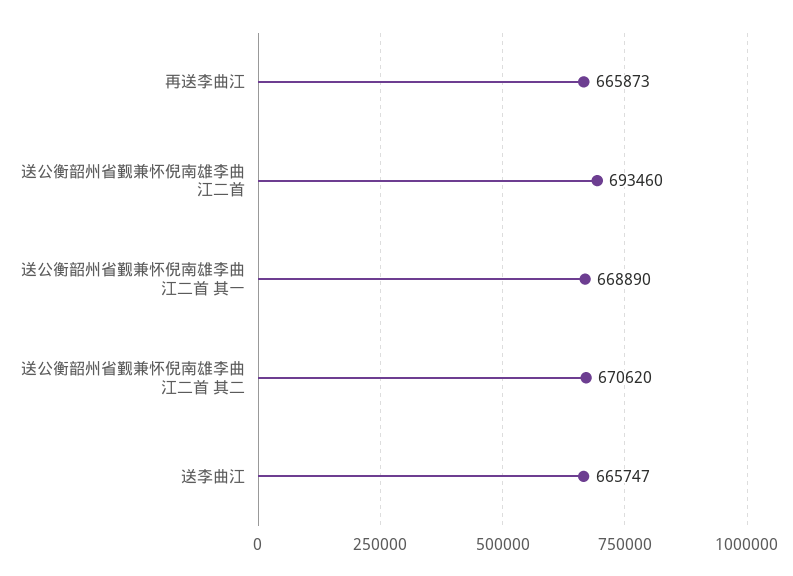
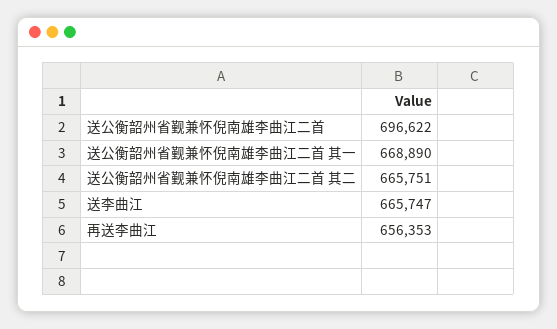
再送李曲江: 665873 -> 656353
送公衡韶州省觐兼怀倪南雄李曲江二首: 693460 -> 696622
送公衡韶州省觐兼怀倪南雄李曲江二首 其二: 670620 -> 665751

